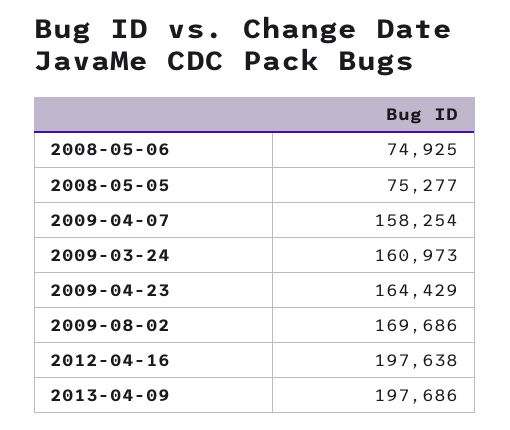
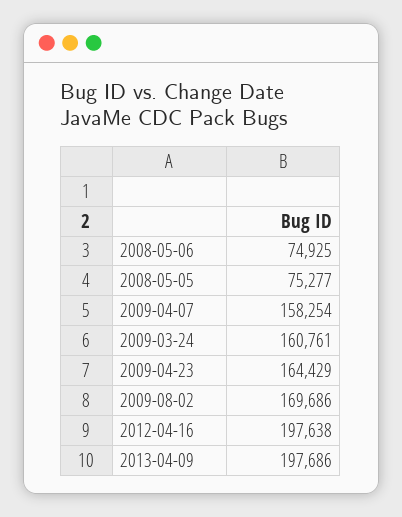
2009-03-24: 160973 -> 160761

